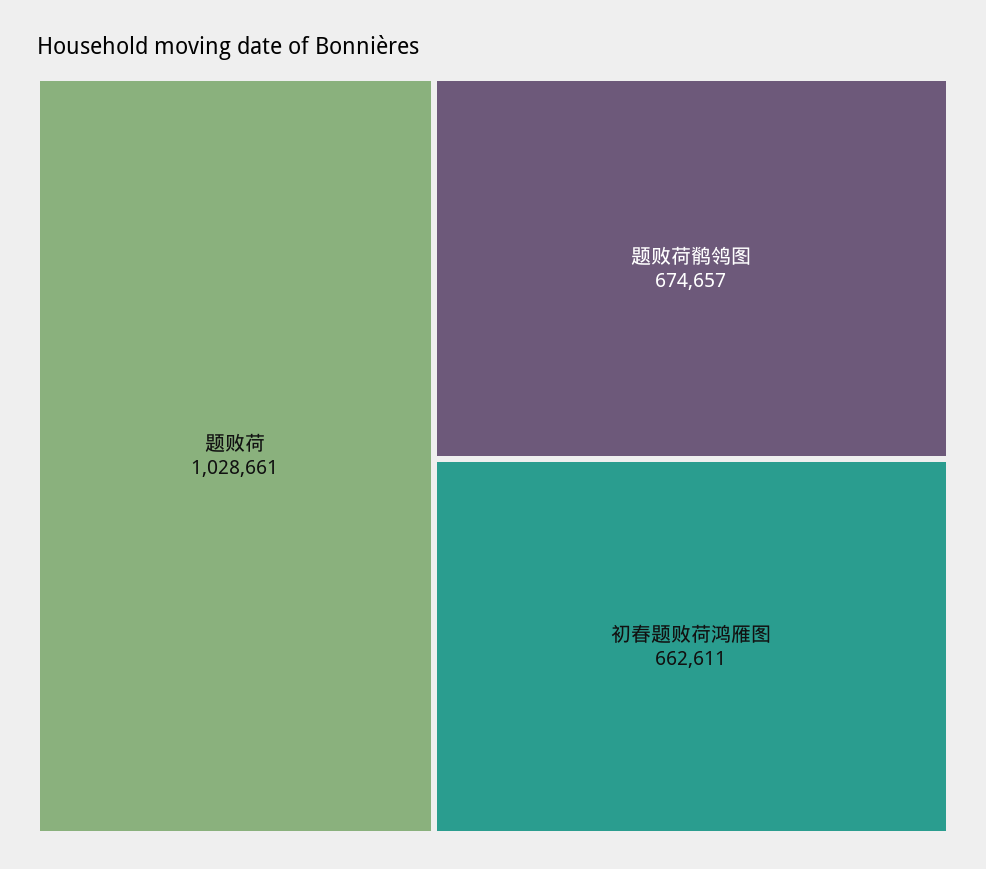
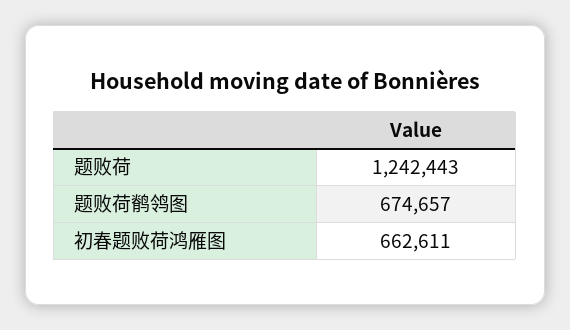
题败荷: 1028661 -> 1242443

